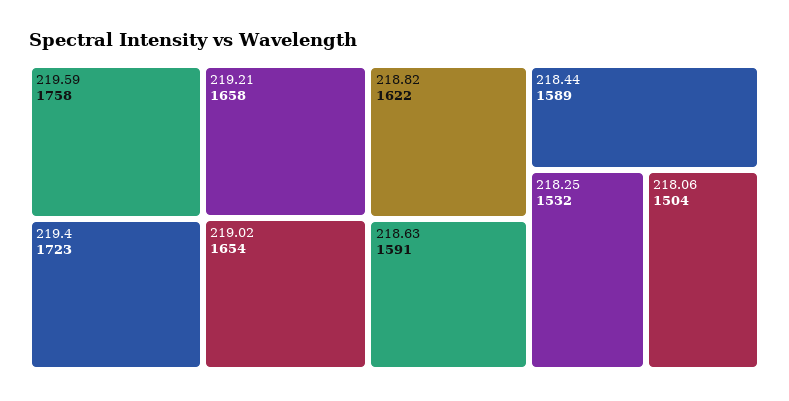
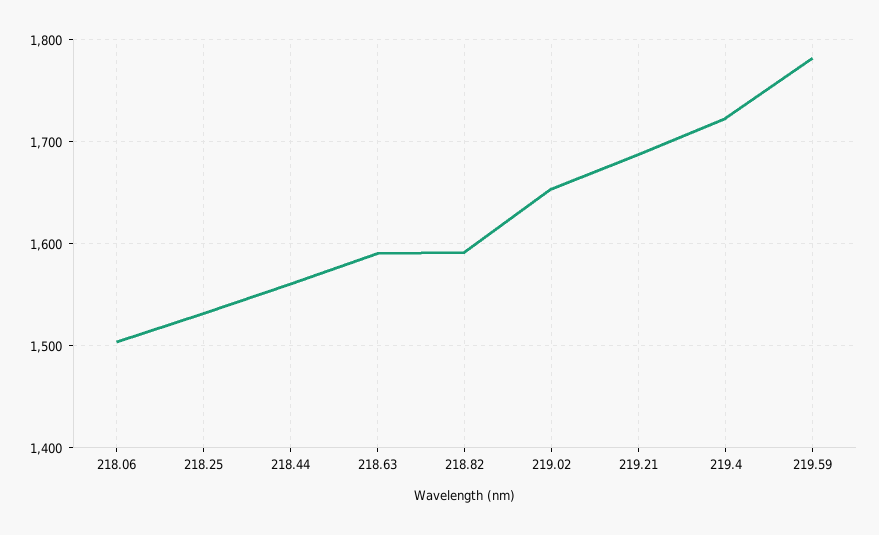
219.59: 1758 -> 1780
219.21: 1658 -> 1690
218.82: 1622 -> 1590
218.44: 1589 -> 1560

